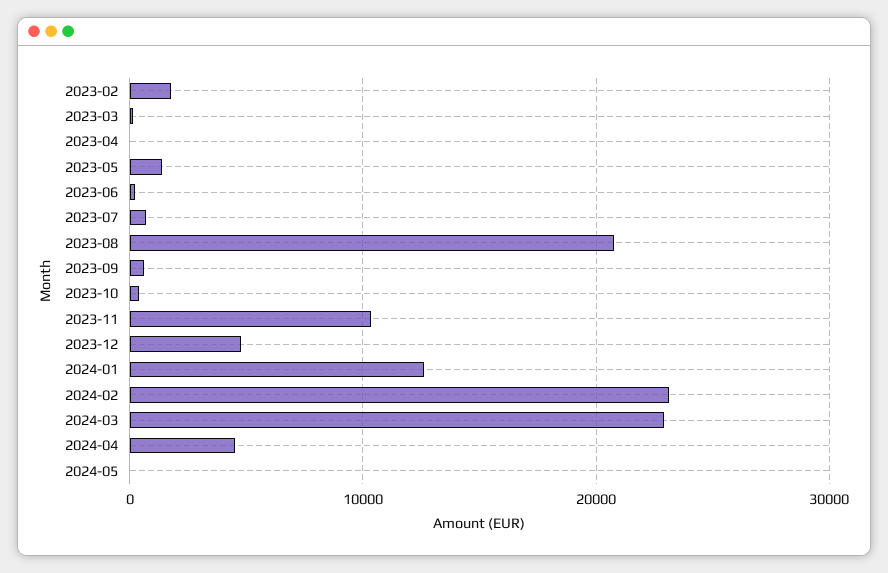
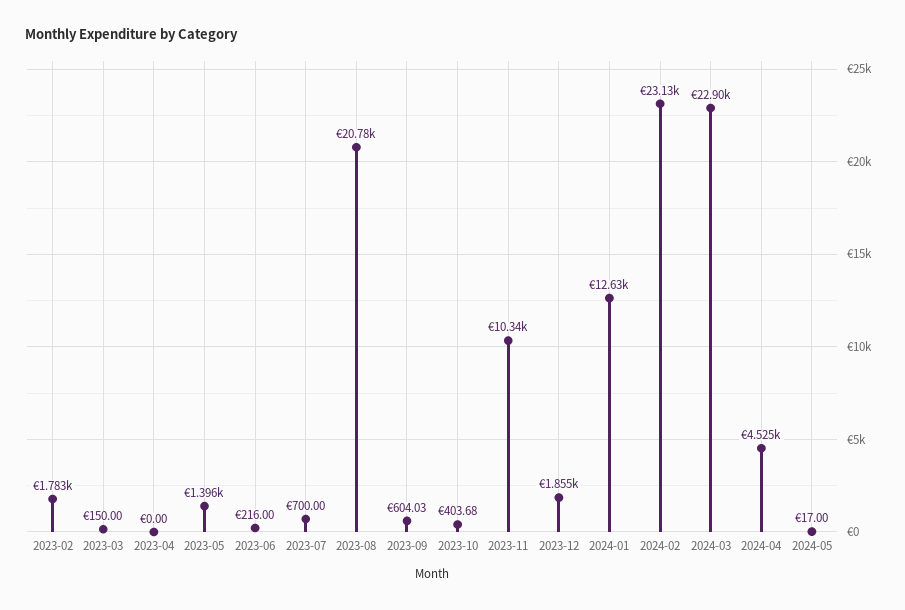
2023-12: 5000 -> 1855

